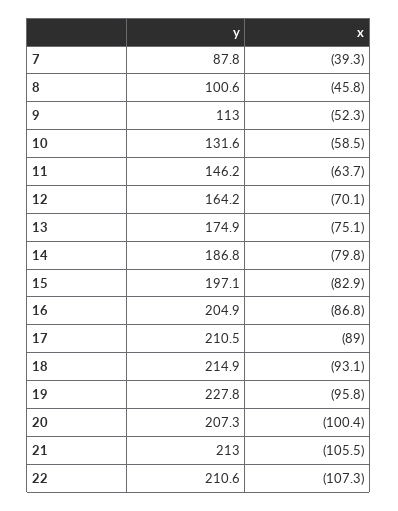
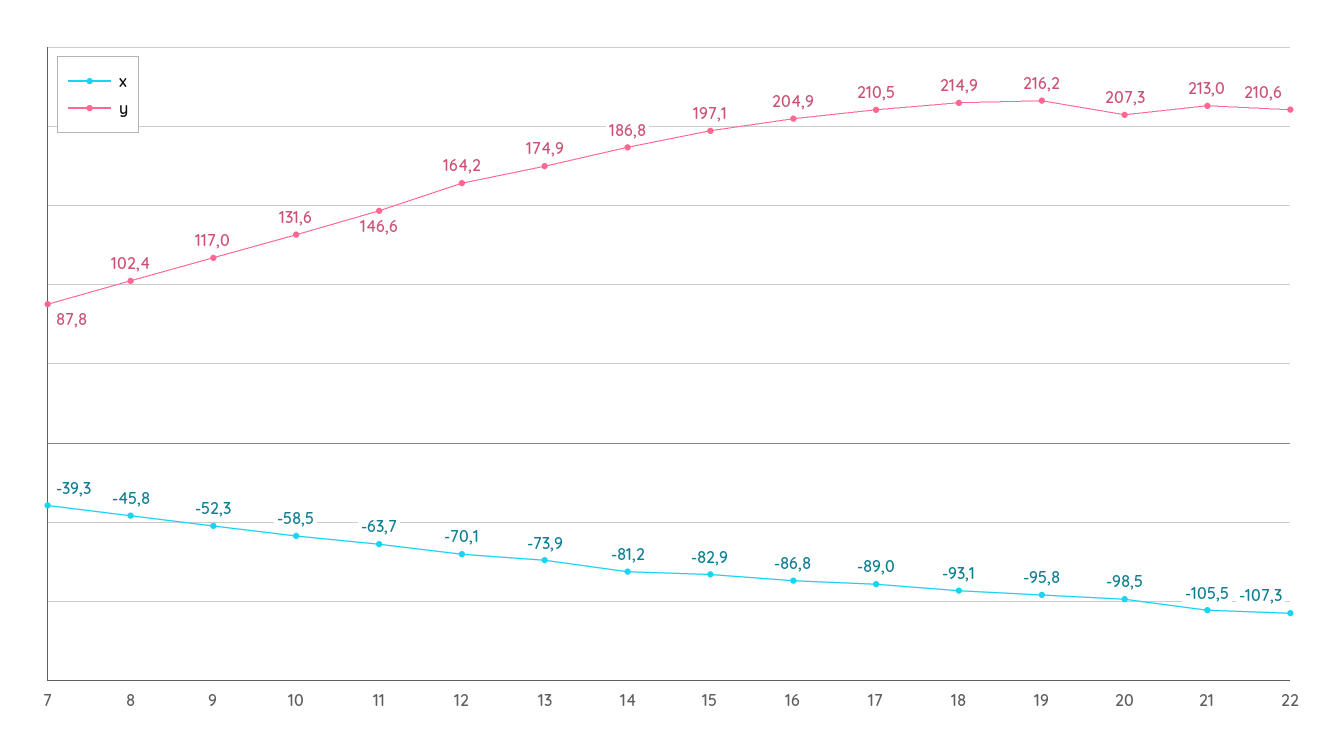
y, 8: 100.6 -> 102.4
y, 9: 113 -> 117
y, 11: 146.2 -> 146.6
x, 13: -75.1 -> -73.9
x, 14: -79.8 -> -81.2
y, 19: 227.8 -> 216.2
x, 20: -100.4 -> -98.5

